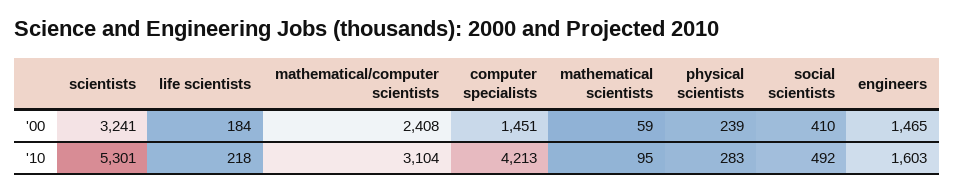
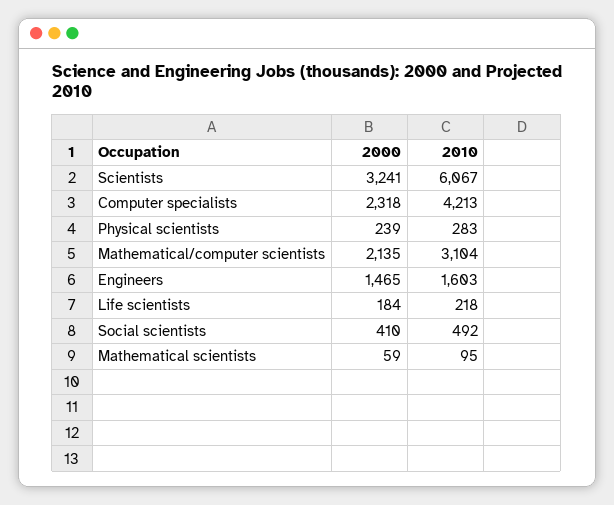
mathematical/computer scientists, '00: 2408 -> 2135
computer specialists, '00: 1451 -> 2318
scientists, '10: 5301 -> 6067

